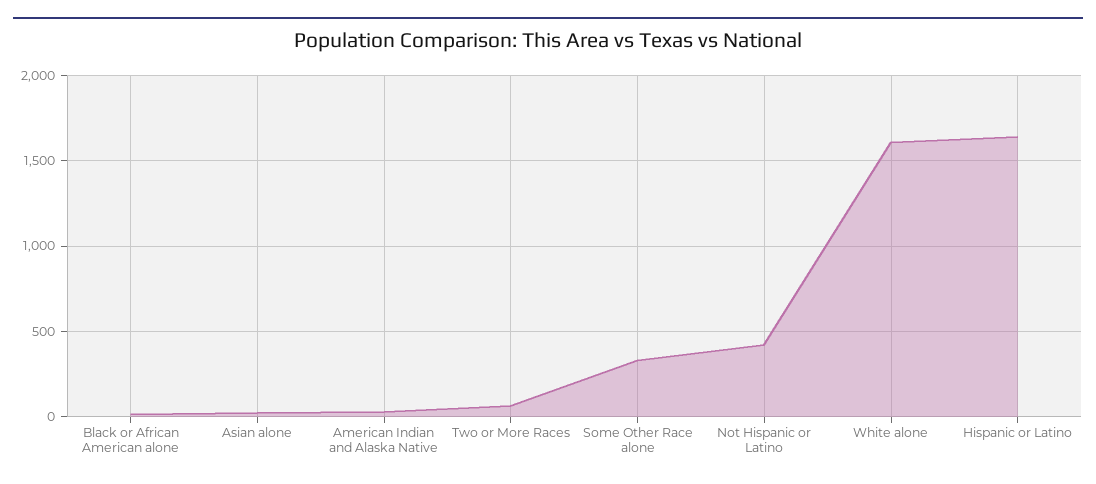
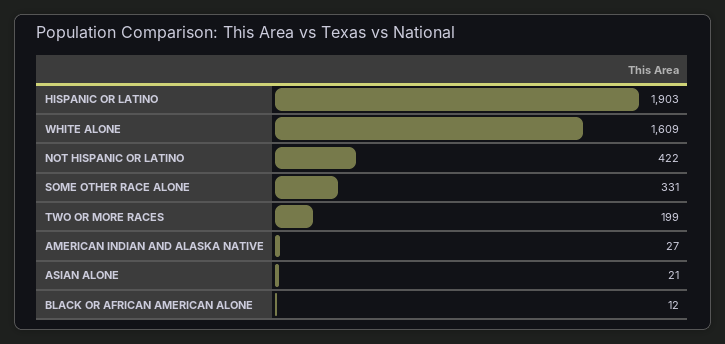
Two or More Races: 50 -> 199
Hispanic or Latino: 1650 -> 1903

